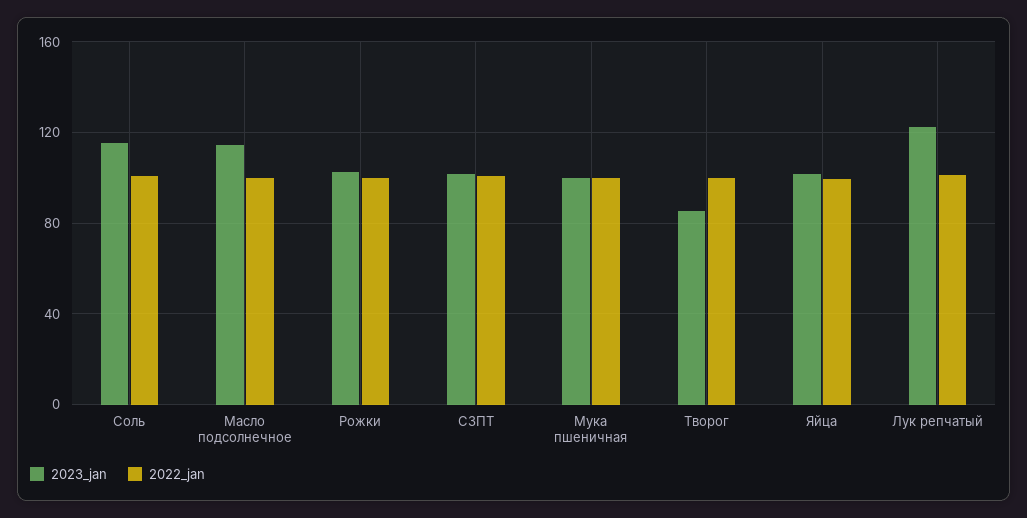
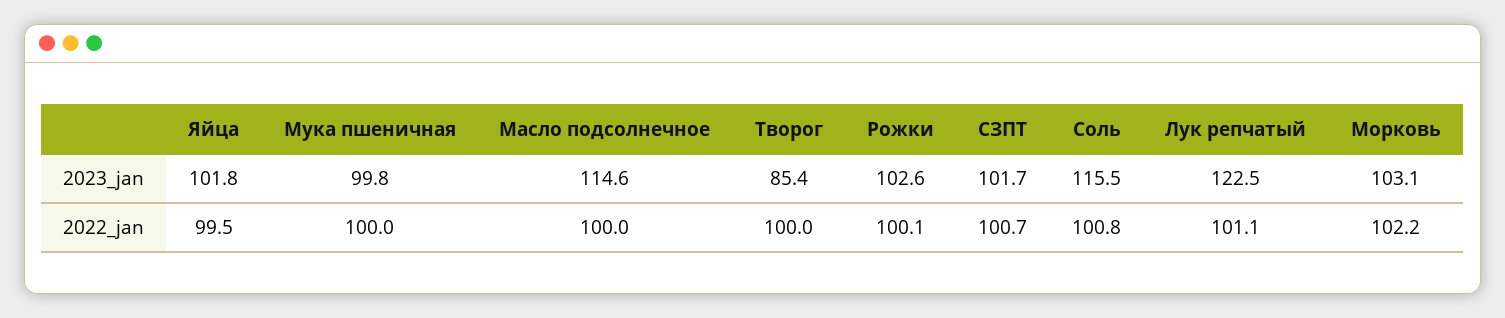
2023_jan, Морковь: none -> 103.1
2022_jan, Морковь: none -> 102.2

